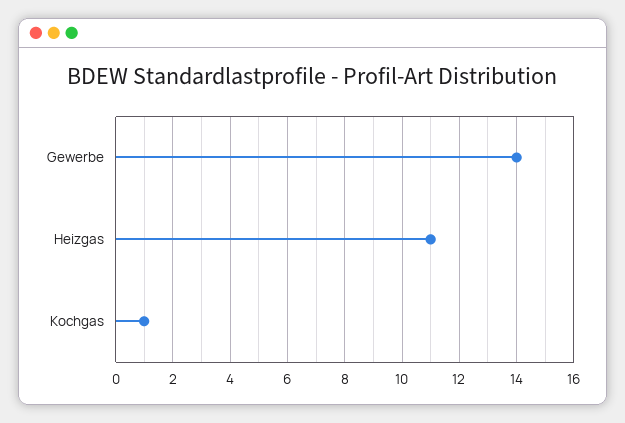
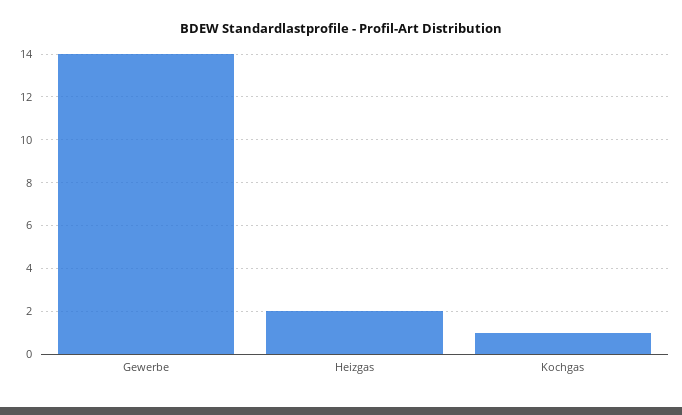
Heizgas: 11 -> 2

